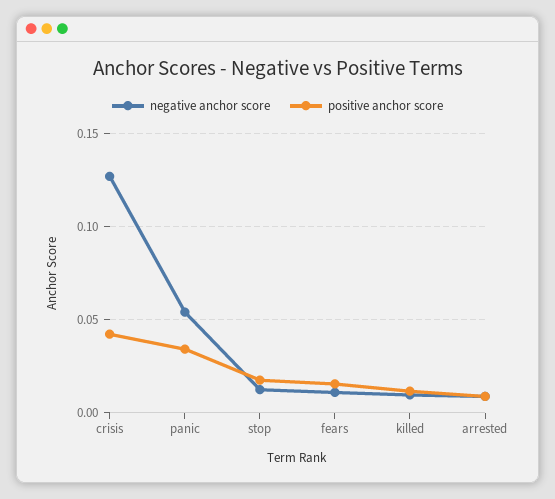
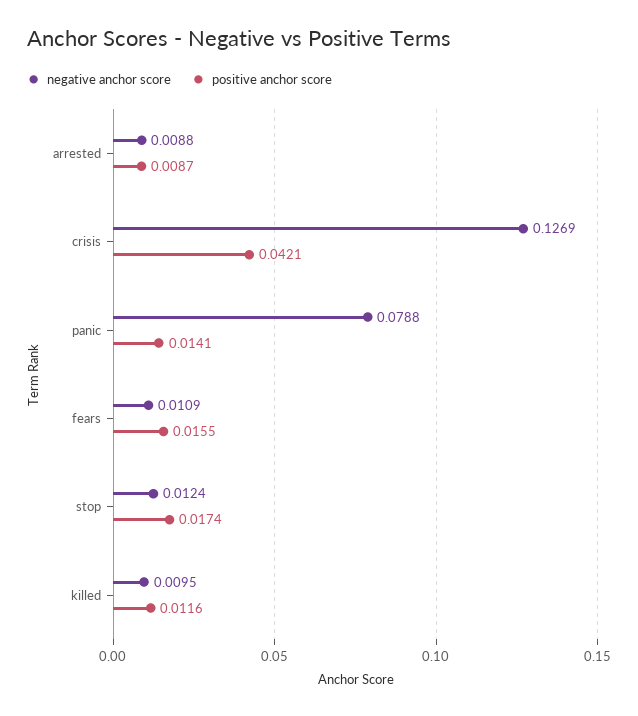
negative anchor score, panic: 0.055 -> 0.0788
positive anchor score, panic: 0.035 -> 0.0141

